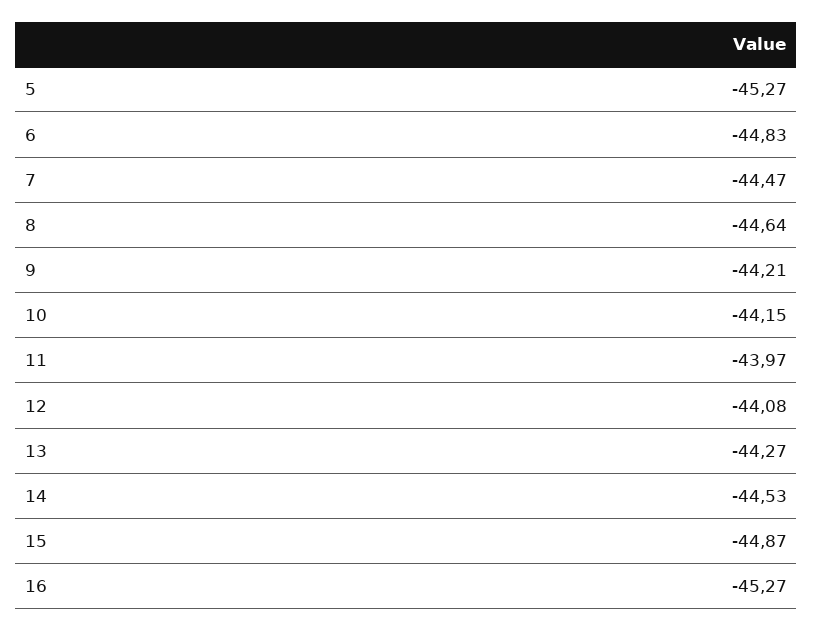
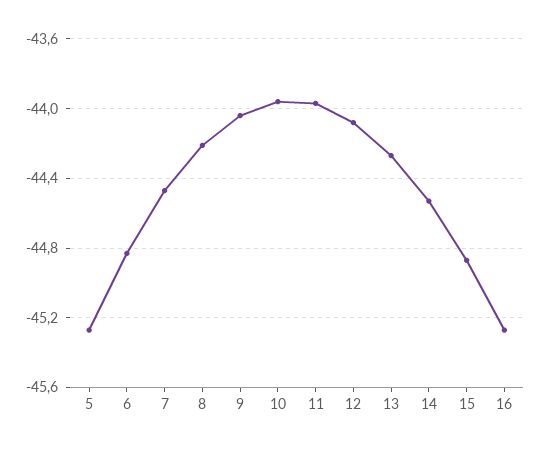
8: -44.64 -> -44.2
9: -44.21 -> -44.05
10: -44.15 -> -43.95

